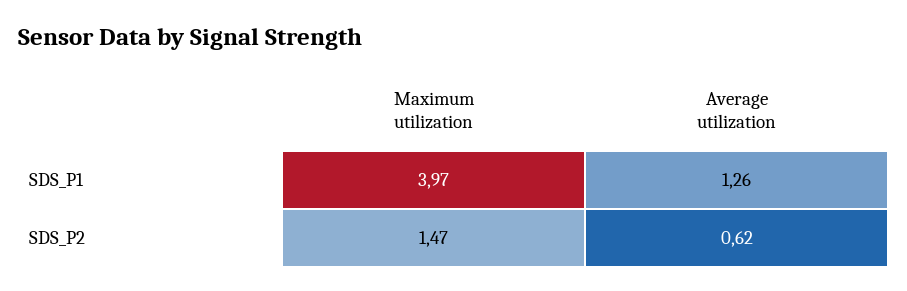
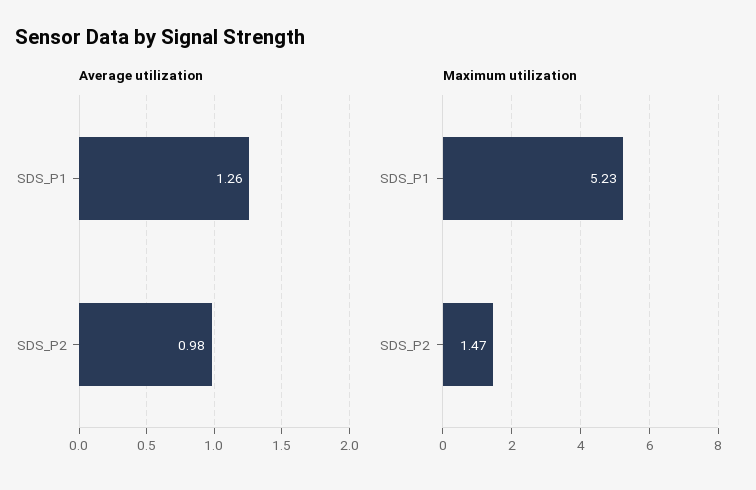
Maximum utilization, SDS_P1: 3.97 -> 5.23
Average utilization, SDS_P2: 0.62 -> 0.98

